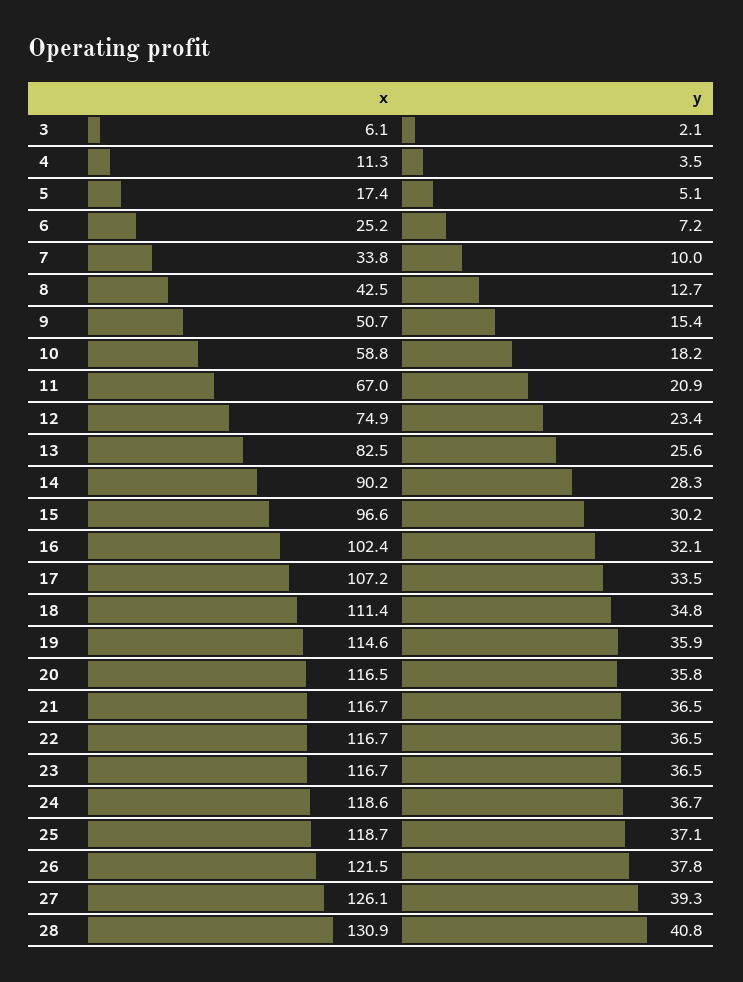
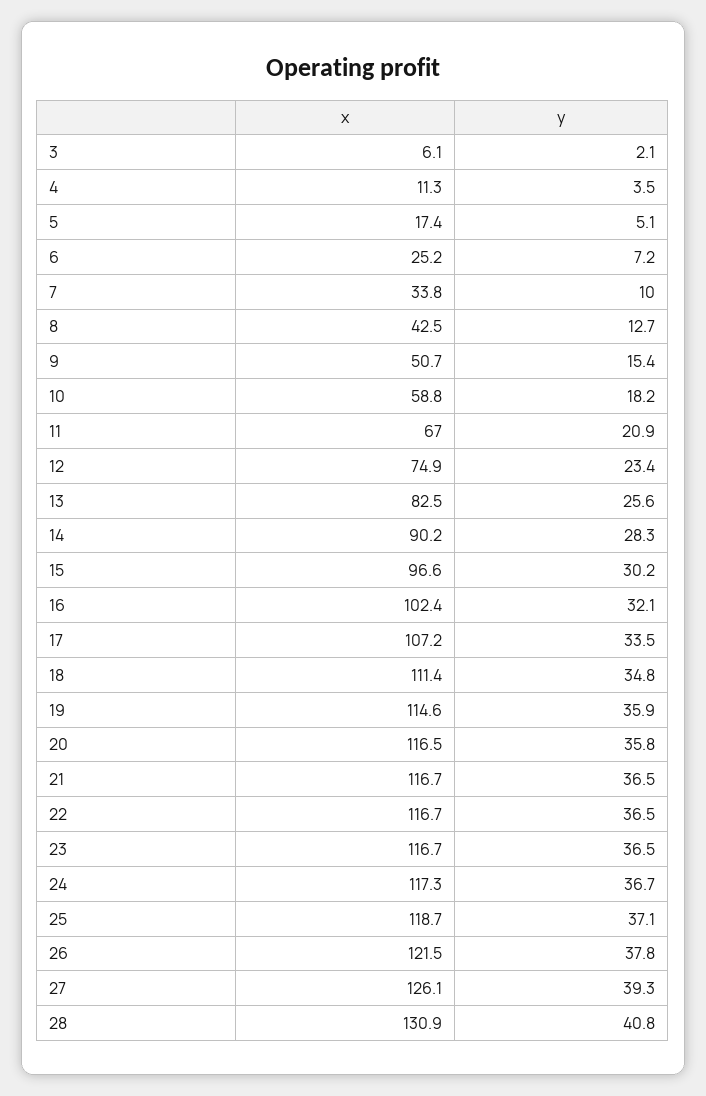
x, 24: 118.6 -> 117.3

